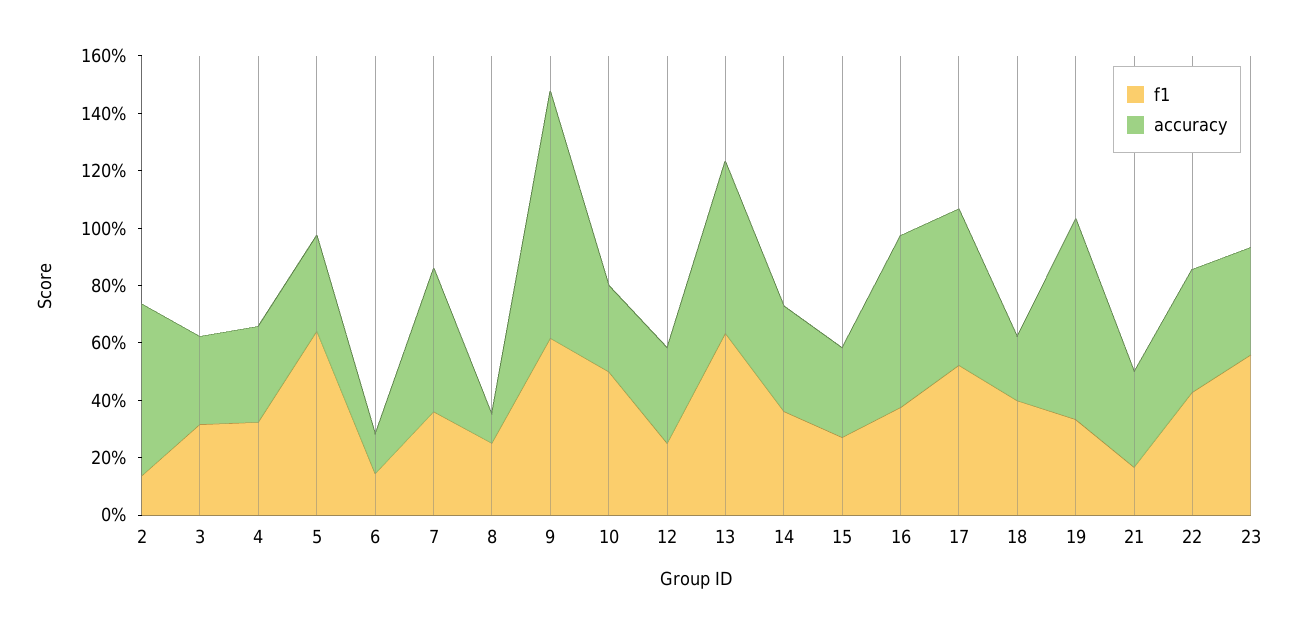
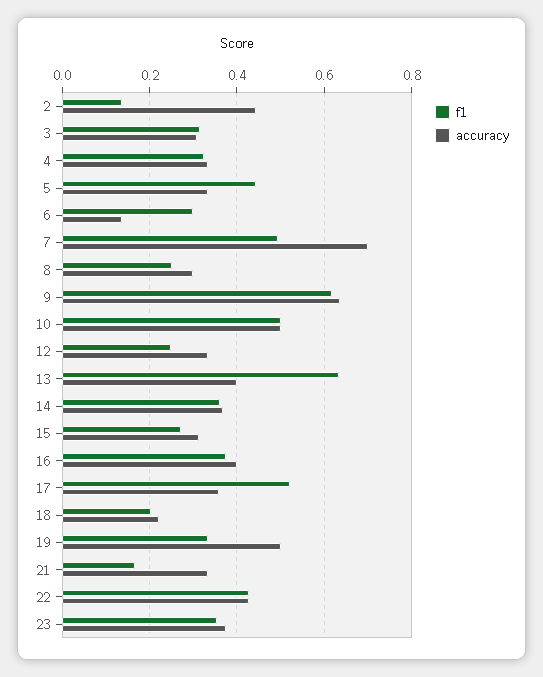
accuracy, 2: 0.6 -> 0.44
f1, 5: 0.65 -> 0.44
f1, 6: 0.15 -> 0.3
f1, 7: 0.35 -> 0.5
accuracy, 7: 0.5 -> 0.7
accuracy, 8: 0.1 -> 0.3
accuracy, 9: 0.85 -> 0.64
accuracy, 10: 0.3 -> 0.5
accuracy, 13: 0.6 -> 0.4
accuracy, 16: 0.6 -> 0.4
accuracy, 17: 0.55 -> 0.36
f1, 18: 0.4 -> 0.2
accuracy, 19: 0.7 -> 0.5
f1, 23: 0.55 -> 0.36

